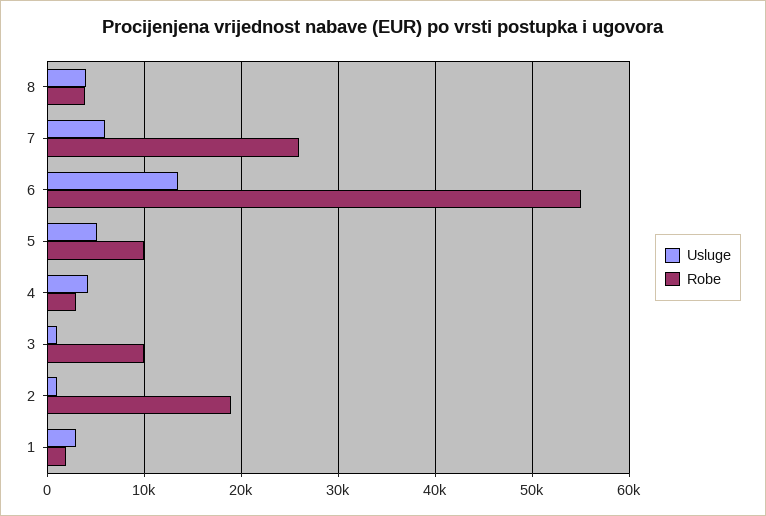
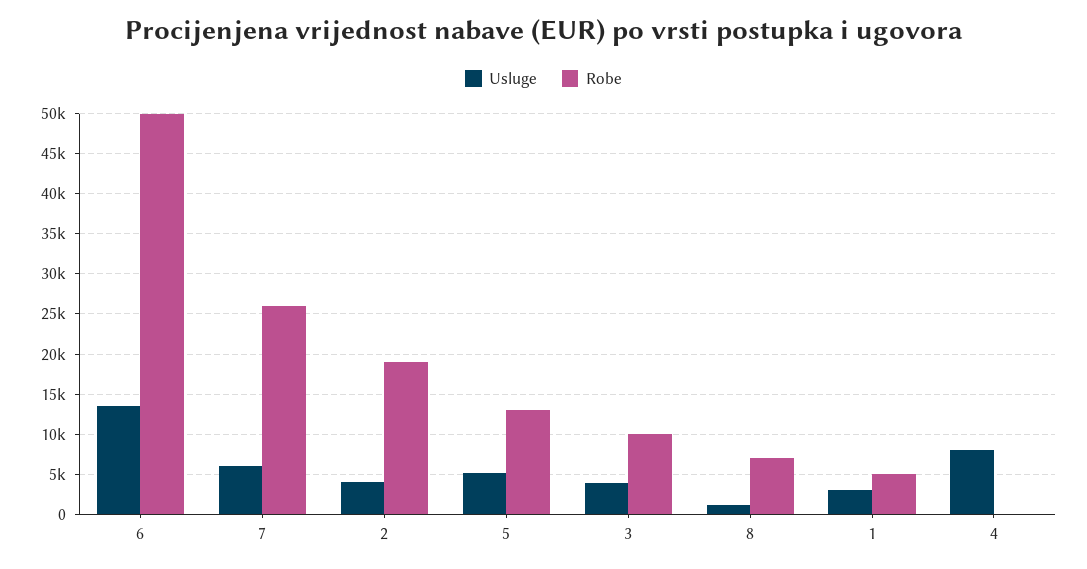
Usluge, 8: 4000 -> 1000
Robe, 8: 4000 -> 7000
Robe, 6: 55000 -> 50000
Robe, 5: 10000 -> 13000
Usluge, 4: 4000 -> 8000
Robe, 4: 3000 -> 0
Usluge, 3: 1000 -> 4000
Usluge, 2: 1000 -> 4000
Robe, 1: 2000 -> 5000

